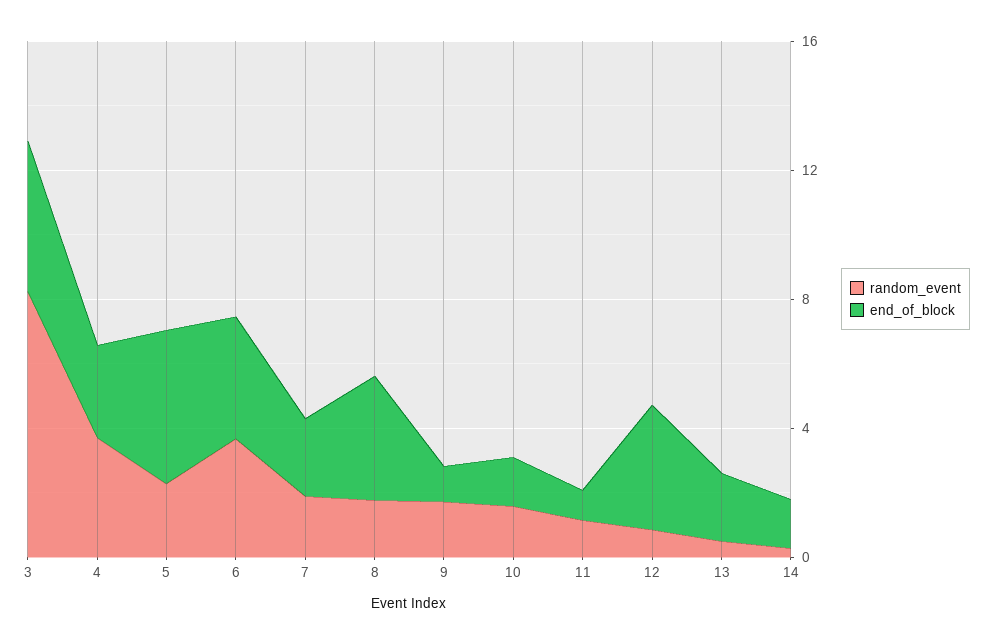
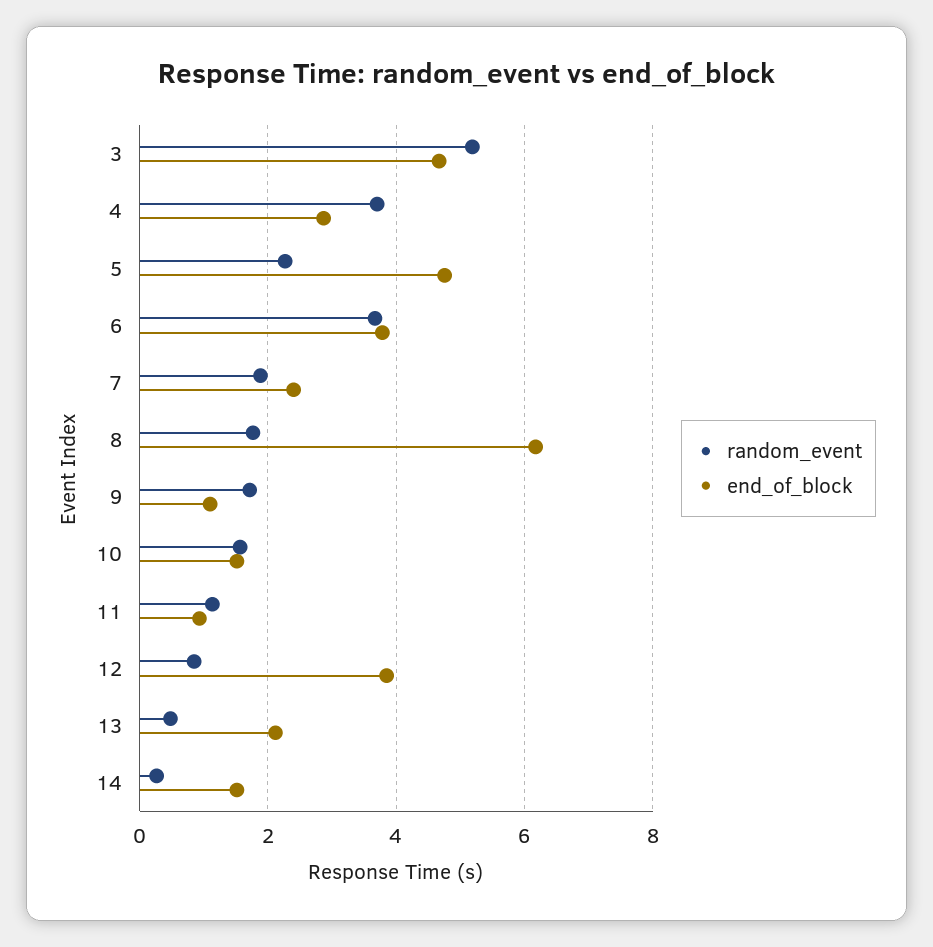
random_event, 3: 8 -> 5.2
end_of_block, 8: 4 -> 6.2

